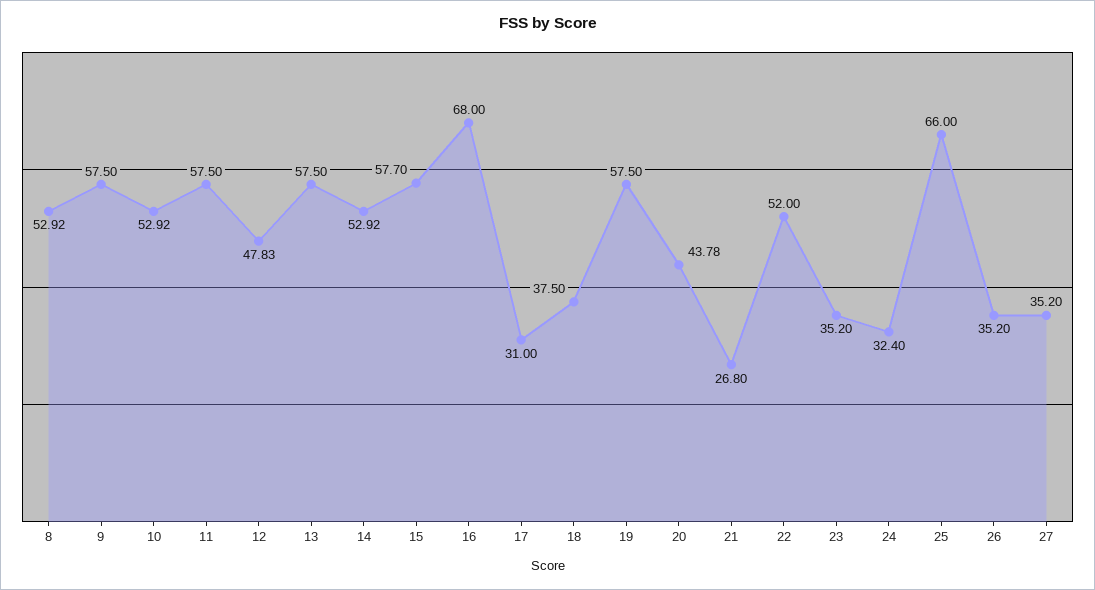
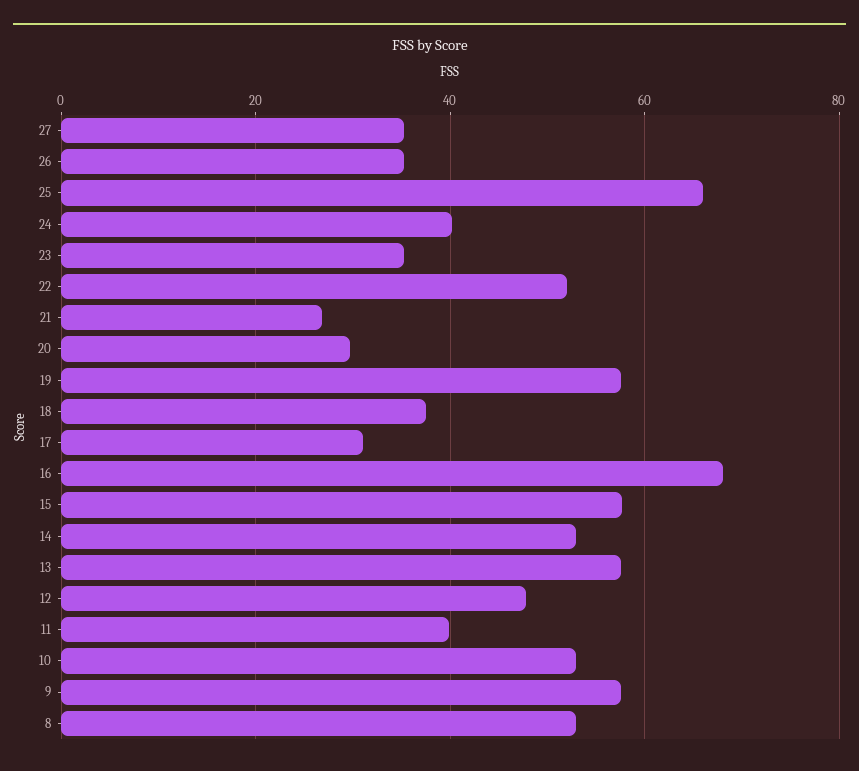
11: 57.5 -> 40
20: 43.78 -> 30
24: 32.4 -> 40

